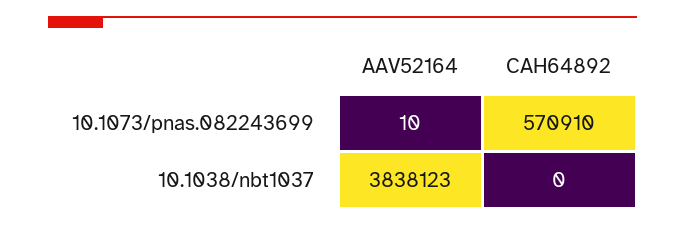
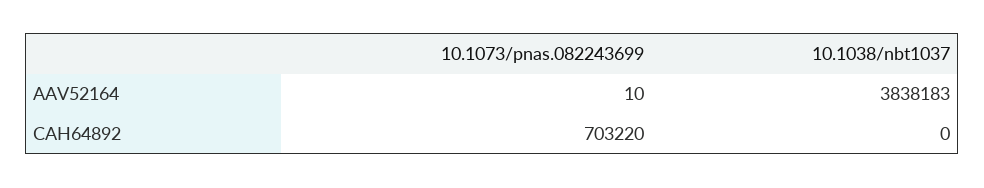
CAH64892, 10.1073/pnas.082243699: 570910 -> 703220
AAV52164, 10.1038/nbt1037: 3838123 -> 3838183

